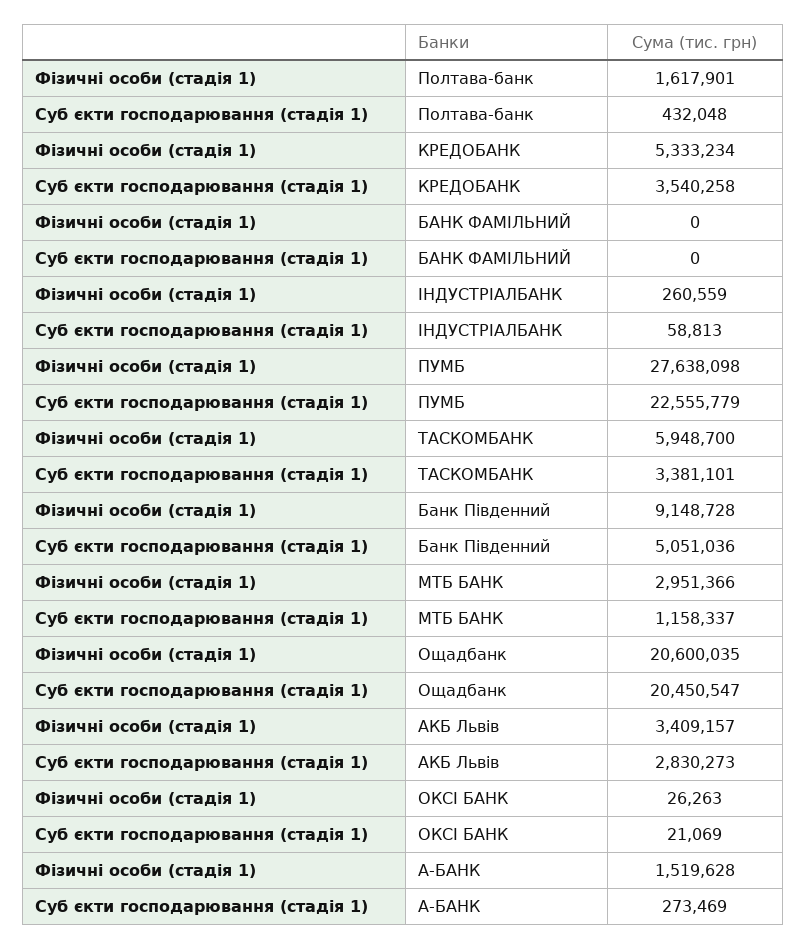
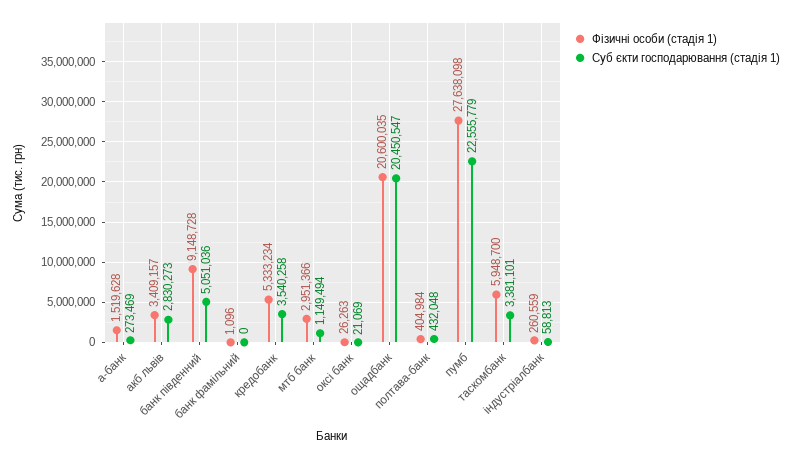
Фізичні особи (стадія 1), Полтава-банк: 1617901 -> 404984
Фізичні особи (стадія 1), БАНК ФАМІЛЬНИЙ: 0 -> 1096
Суб єкти господарювання (стадія 1), МТБ БАНК: 1158337 -> 1149494

